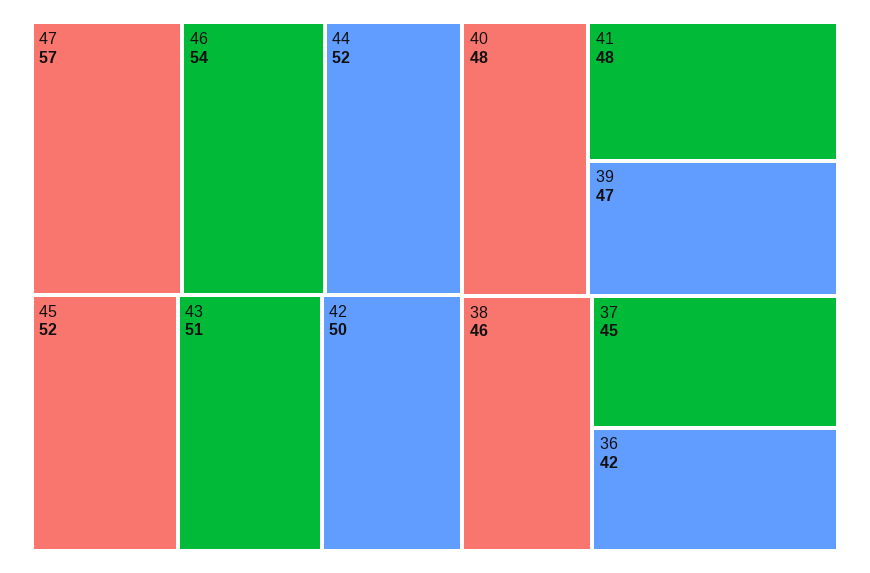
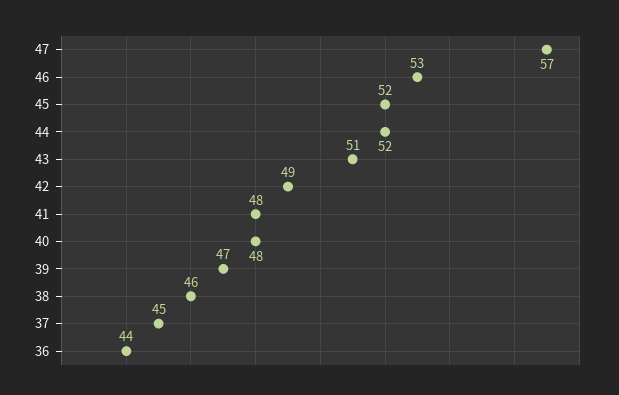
46: 54 -> 53
42: 50 -> 49
36: 42 -> 44

